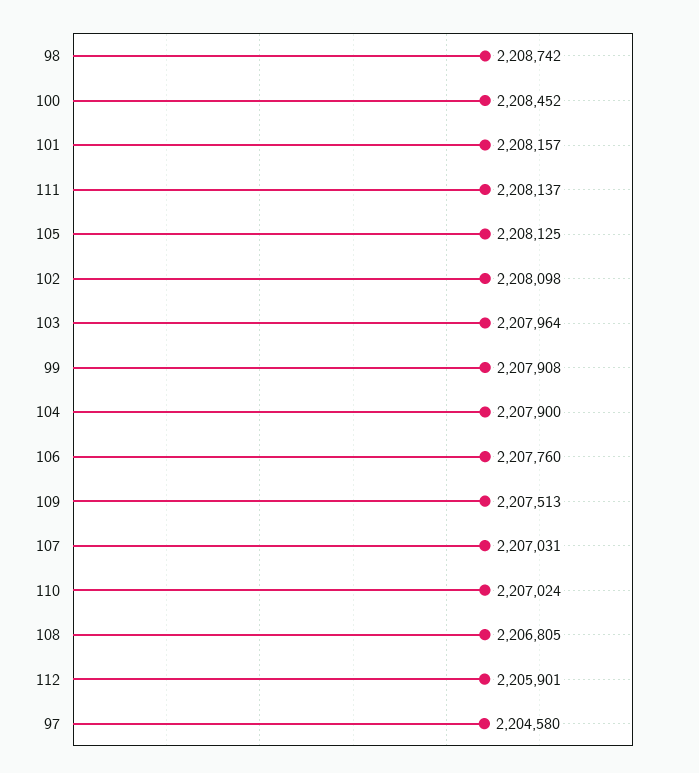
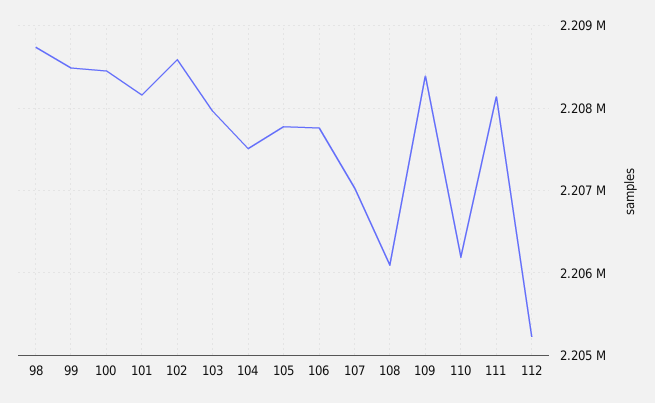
105: 2208125 -> 2207800
102: 2208098 -> 2208600
99: 2207908 -> 2208500
104: 2207900 -> 2207500
109: 2207513 -> 2208400
110: 2207024 -> 2206200
108: 2206805 -> 2206100
112: 2205901 -> 2205200
97: 2204580 -> none

